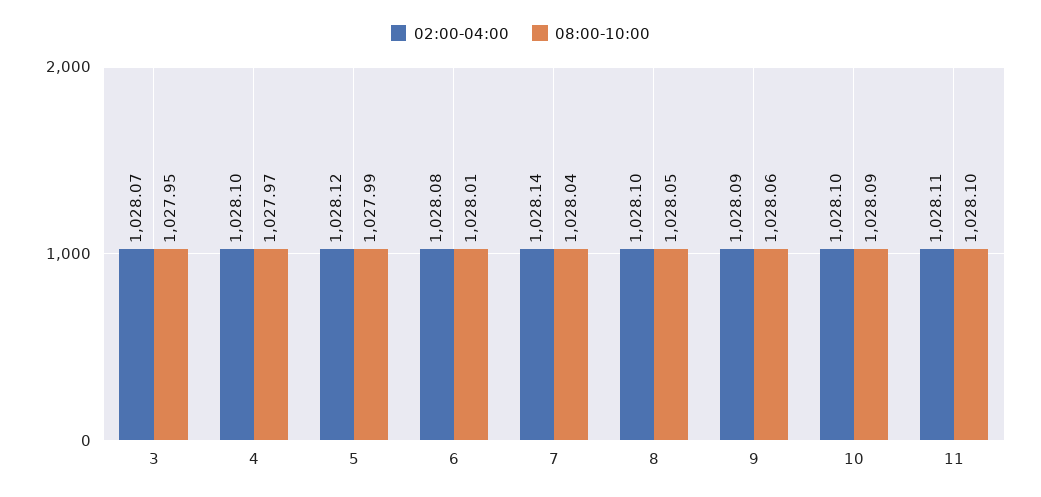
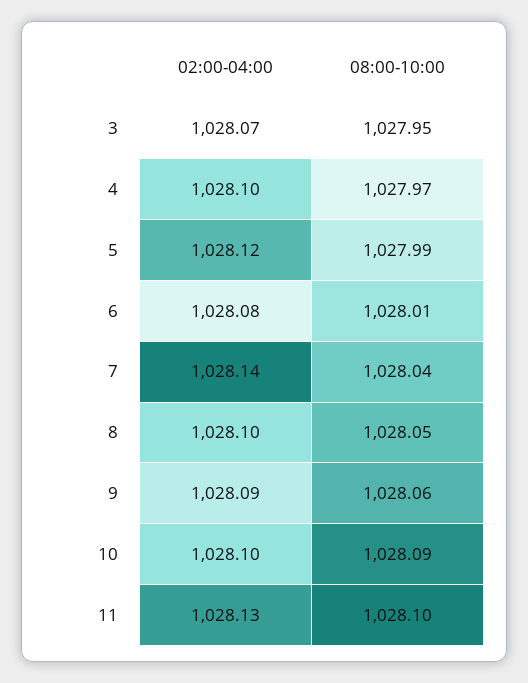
02:00-04:00, 11: 1028.11 -> 1028.13

